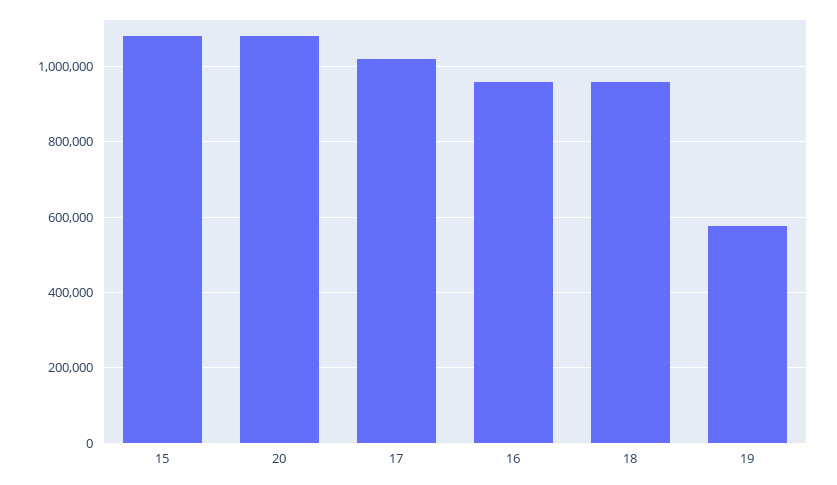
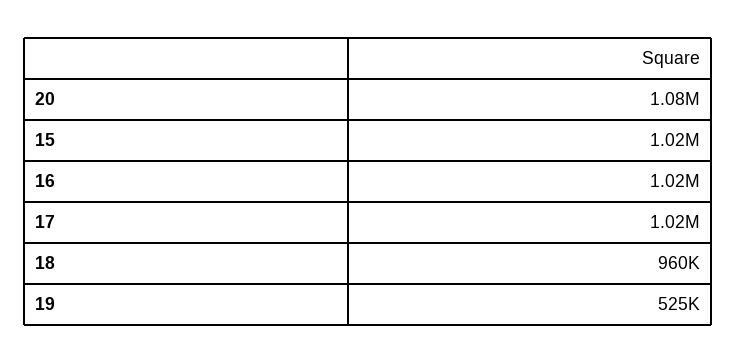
15: 1080000 -> 1020000
16: 960000 -> 1020000
19: 580000 -> 525000

